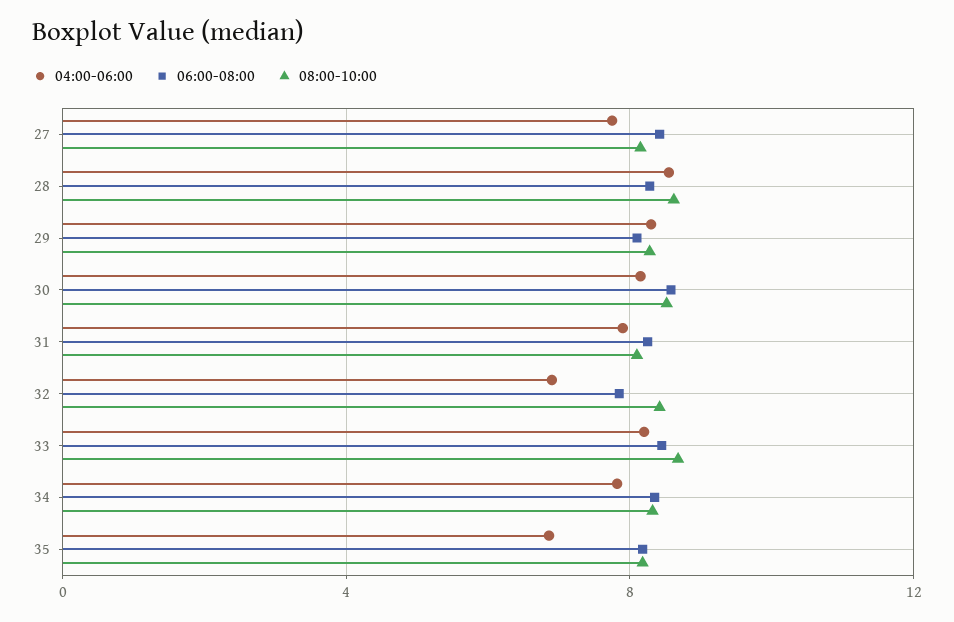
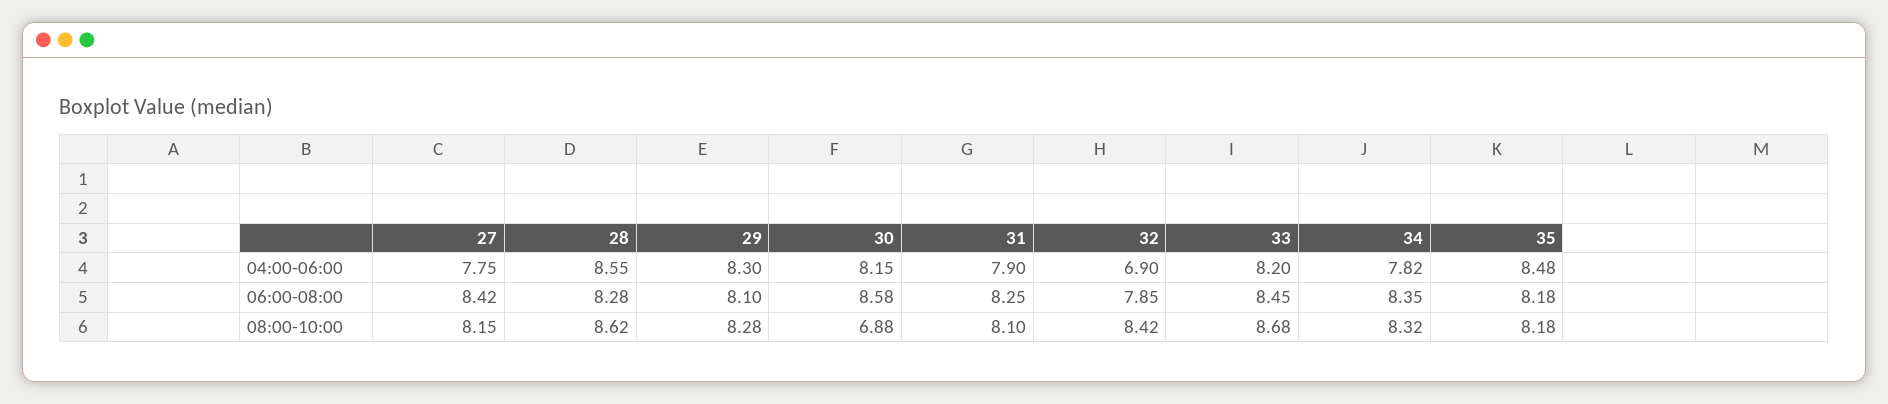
08:00-10:00, 30: 8.5 -> 6.88
04:00-06:00, 35: 7 -> 8.48

